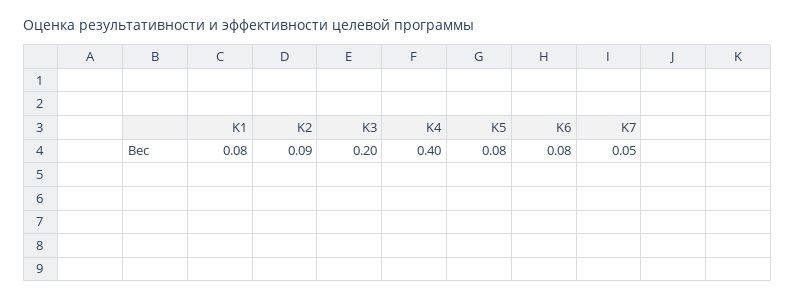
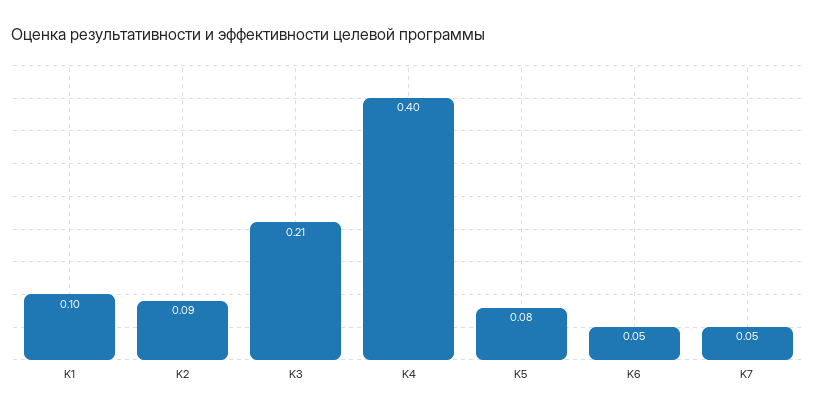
K1: 0.08 -> 0.1
K3: 0.2 -> 0.21
K6: 0.08 -> 0.05

